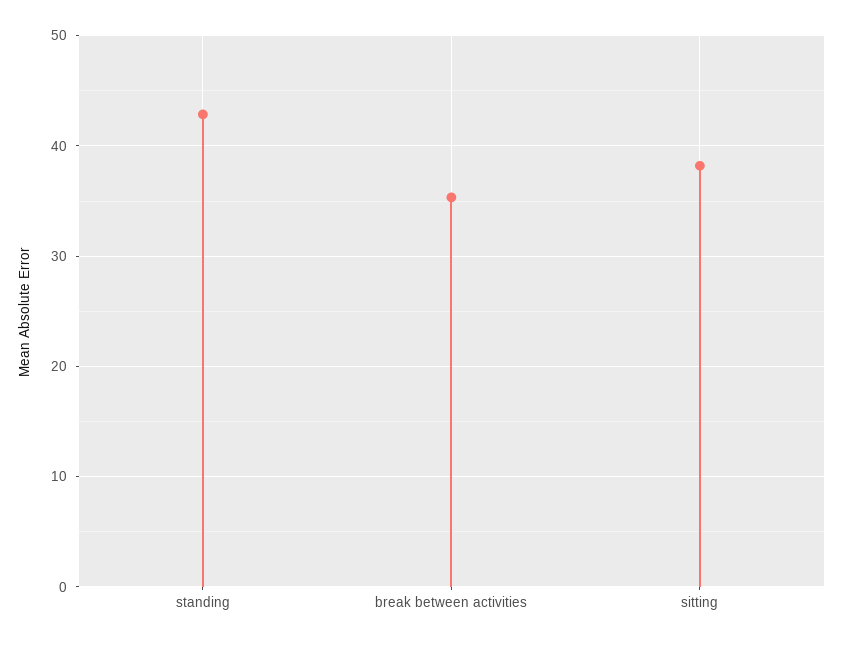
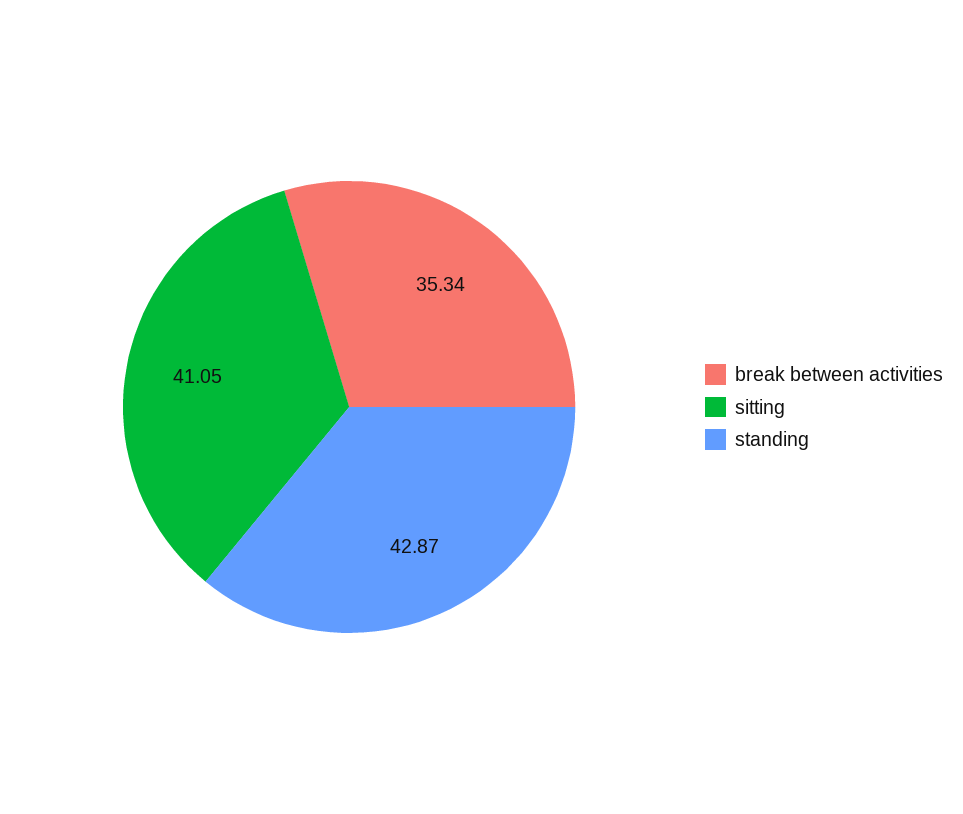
sitting: 38 -> 41.05

